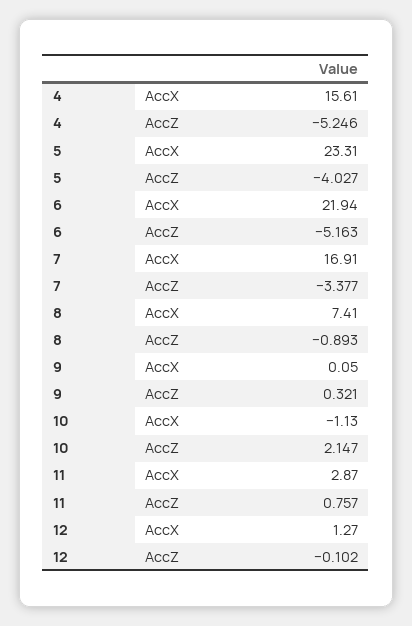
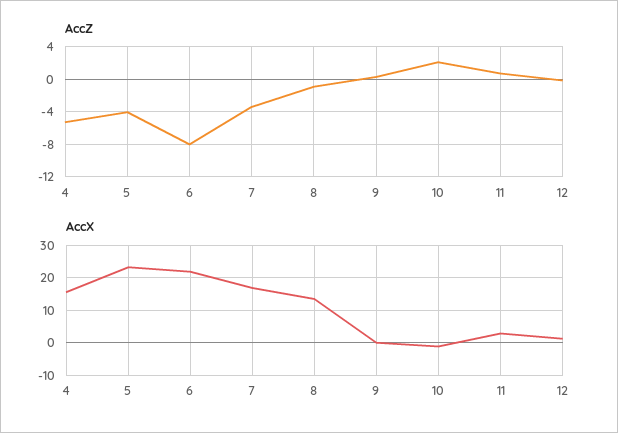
AccZ, 6: -5.163 -> -8
AccX, 8: 7.41 -> 14

